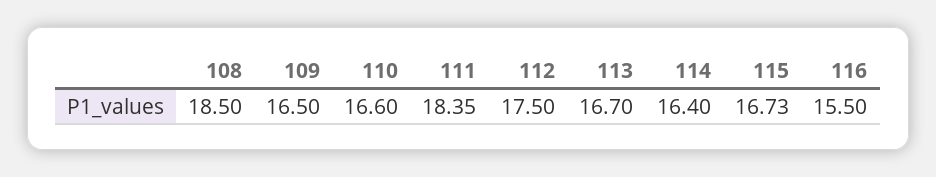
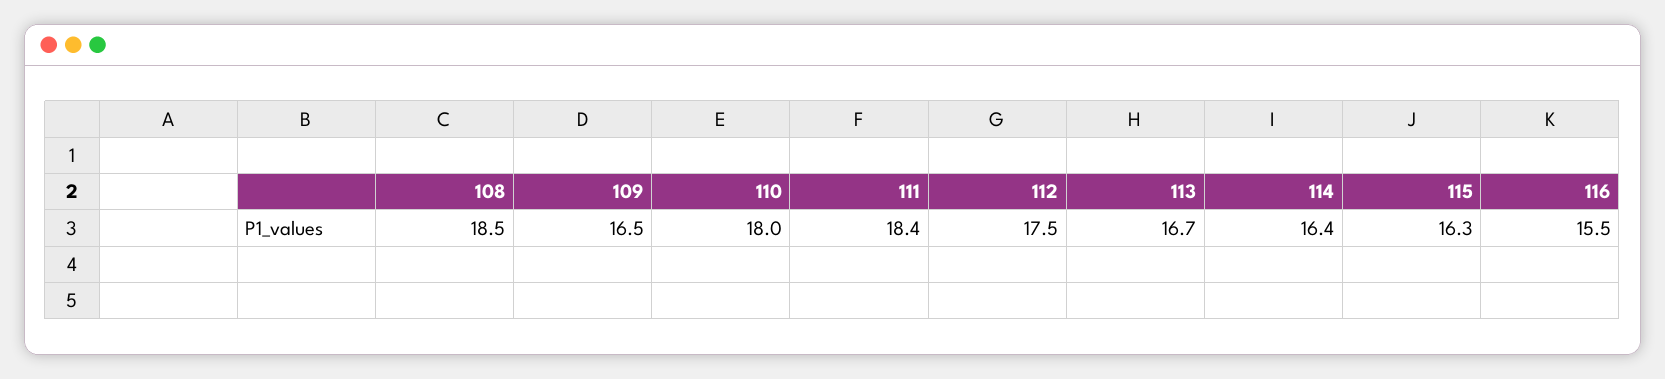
110: 16.6 -> 18
115: 16.73 -> 16.3

